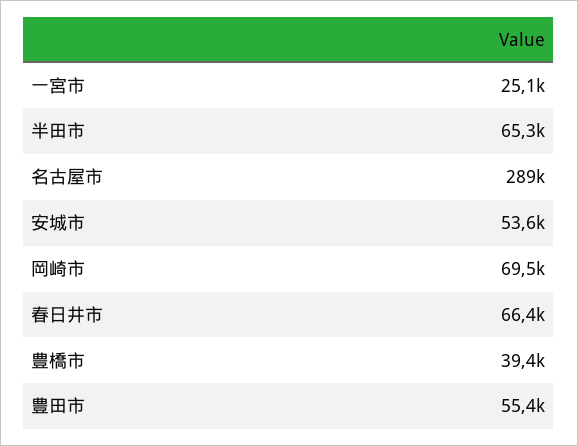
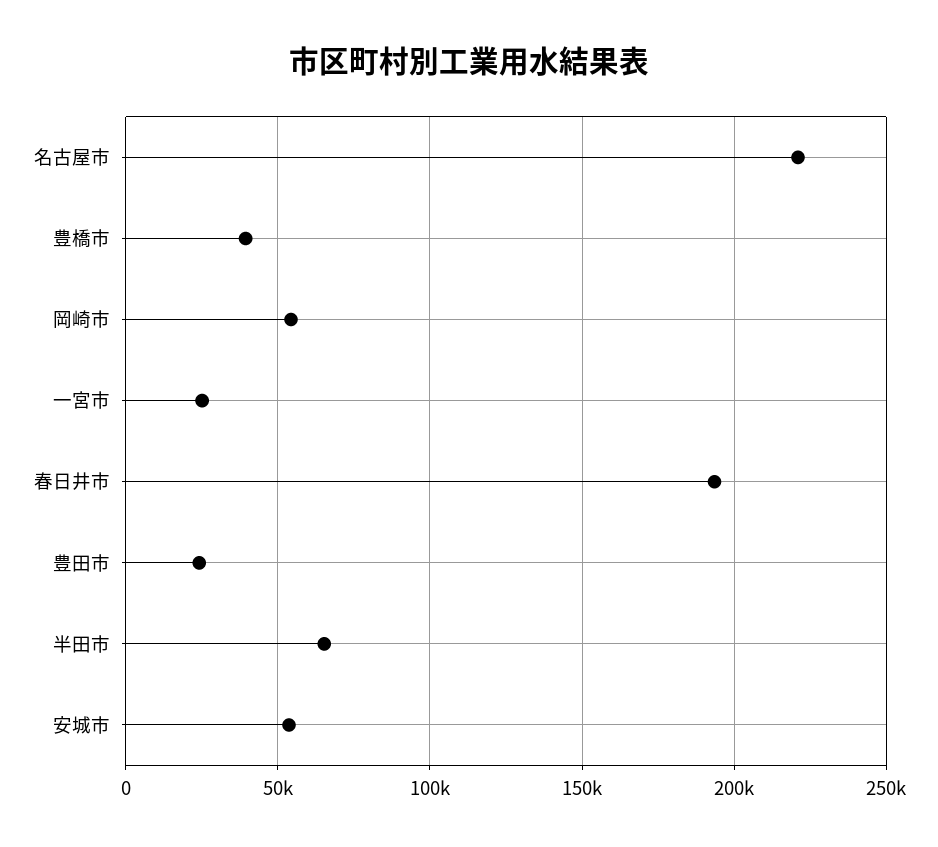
名古屋市: 289000 -> 220000
岡崎市: 69500 -> 55000
春日井市: 66400 -> 195000
豊田市: 55400 -> 25000

